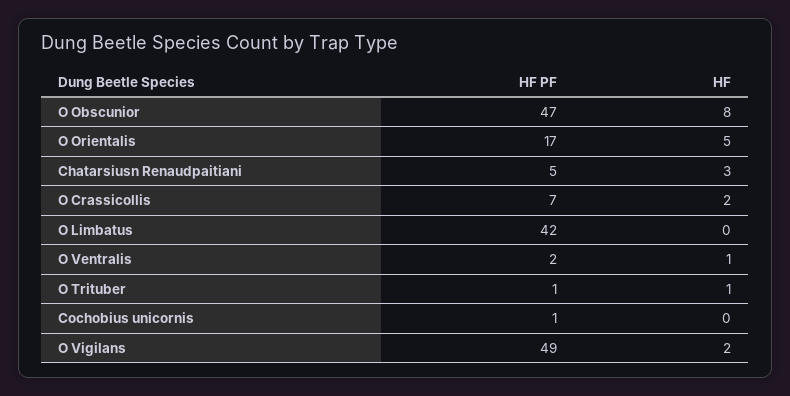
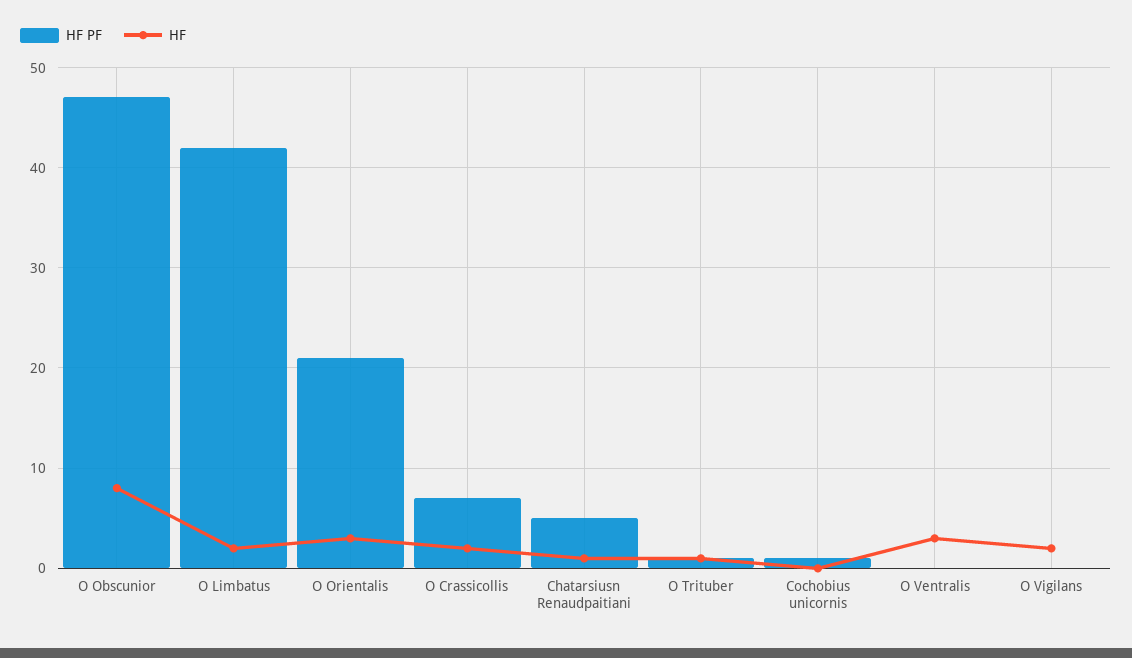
HF PF, O Orientalis: 17 -> 21
HF, O Orientalis: 5 -> 3
HF, Chatarsiusn Renaudpaitiani: 3 -> 1
HF, O Limbatus: 0 -> 2
HF PF, O Ventralis: 2 -> 0
HF, O Ventralis: 1 -> 3
HF PF, O Vigilans: 49 -> 0

